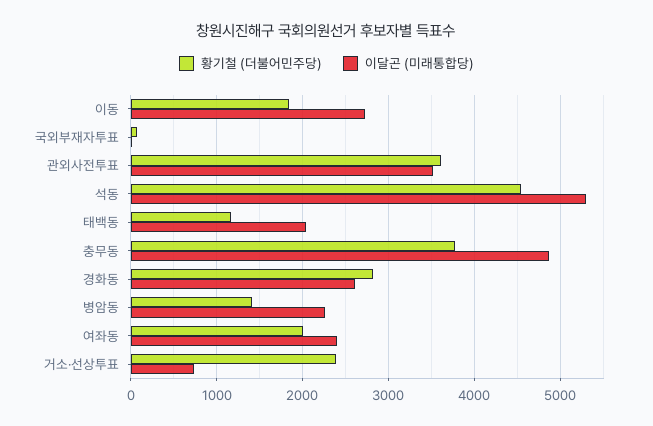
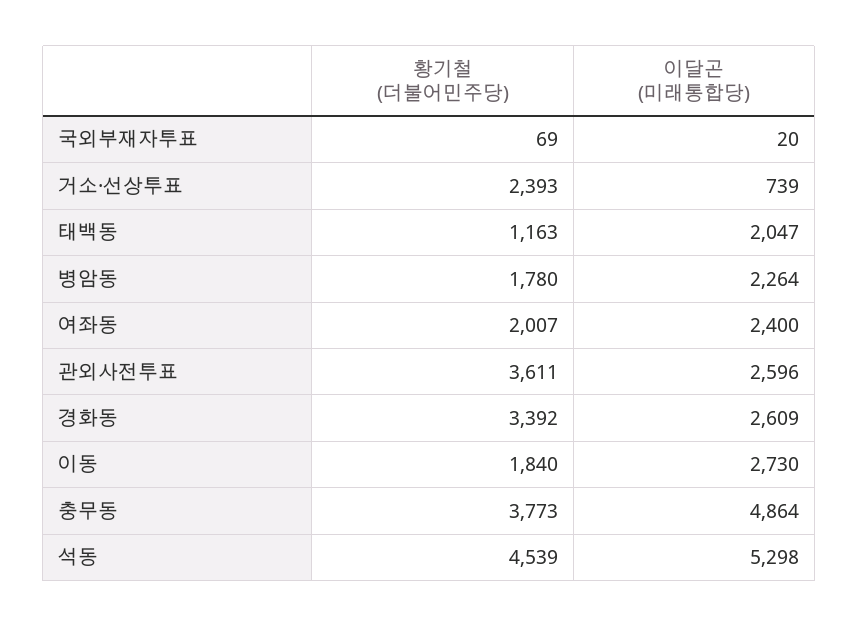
이달곤 (미래통합당), 관외사전투표: 3500 -> 2596
황기철 (더불어민주당), 경화동: 2800 -> 3392
황기철 (더불어민주당), 병암동: 1400 -> 1780

